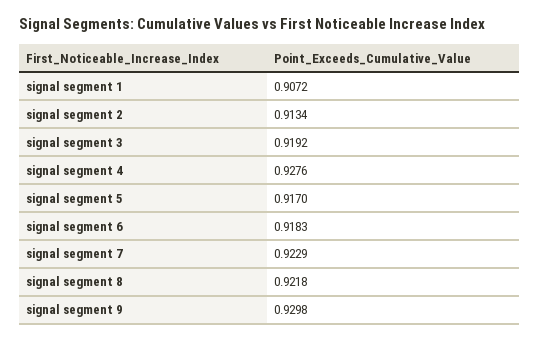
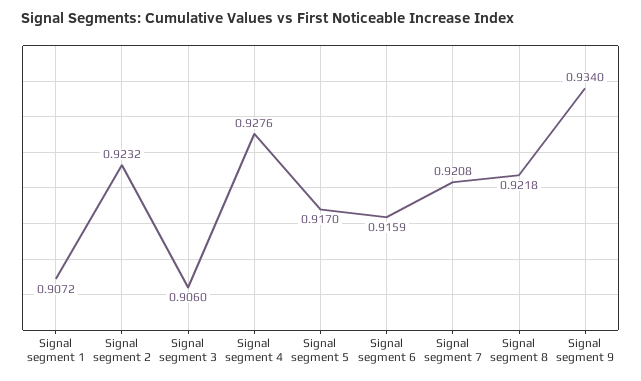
signal segment 2: 0.9134 -> 0.9232
signal segment 3: 0.9192 -> 0.906
signal segment 6: 0.9183 -> 0.9159
signal segment 7: 0.9229 -> 0.9208
signal segment 9: 0.9298 -> 0.934

